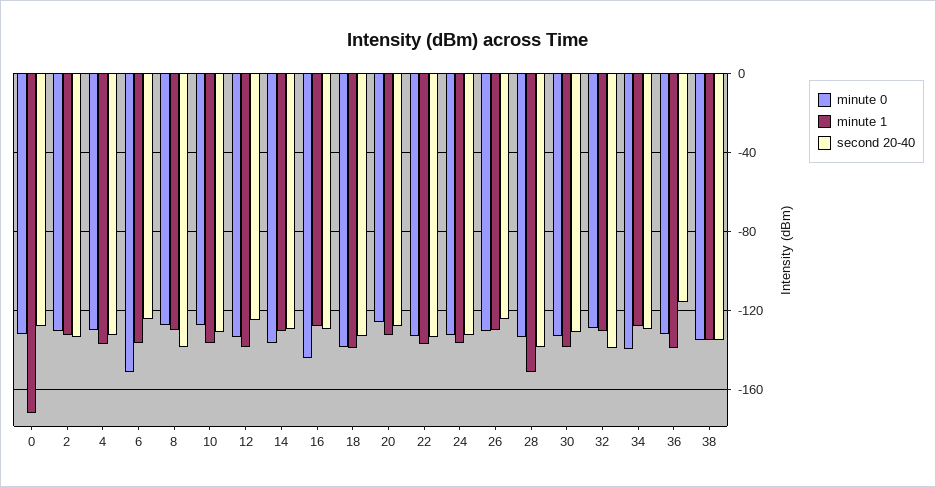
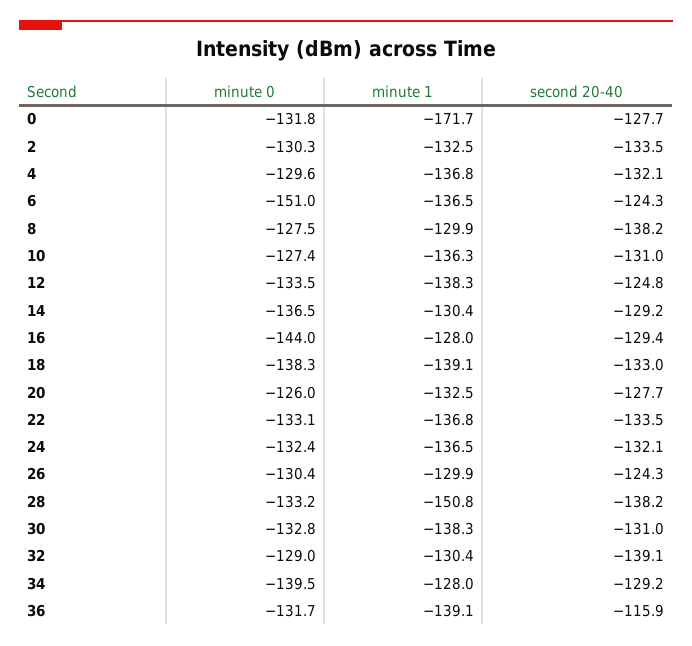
minute 0, 38: -135 -> none
minute 1, 38: -135 -> none
second 20-40, 38: -135 -> none

